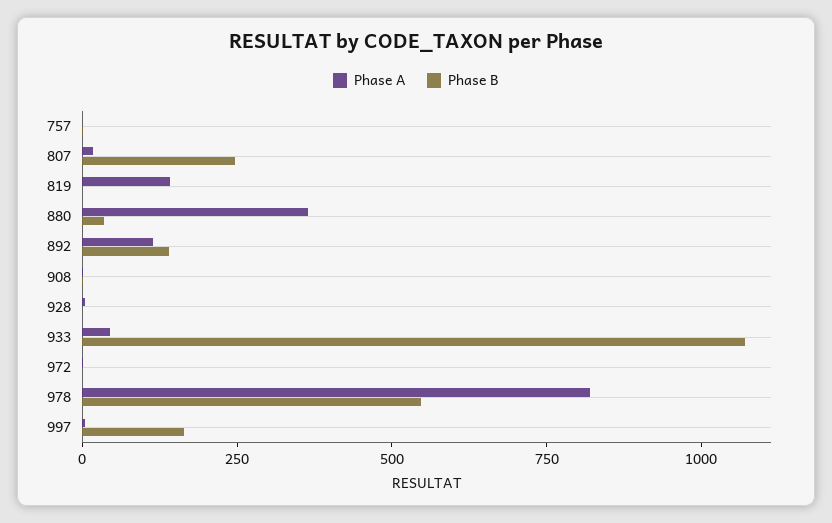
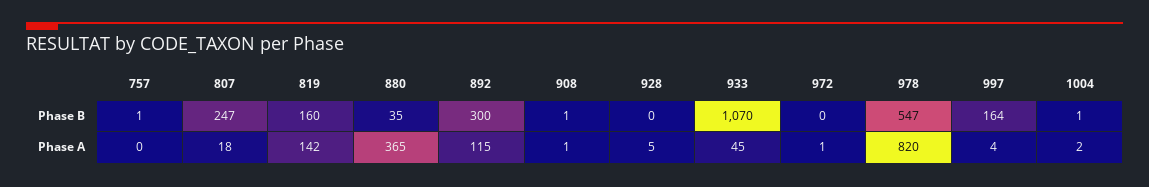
Phase B, 819: 0 -> 160
Phase B, 892: 150 -> 300
Phase B, 1004: none -> 1
Phase A, 1004: none -> 2

